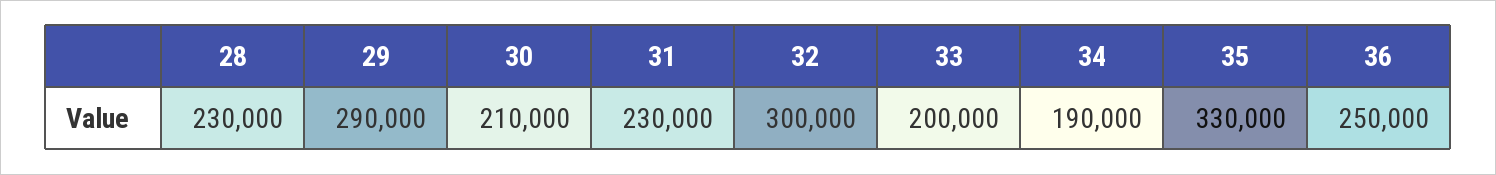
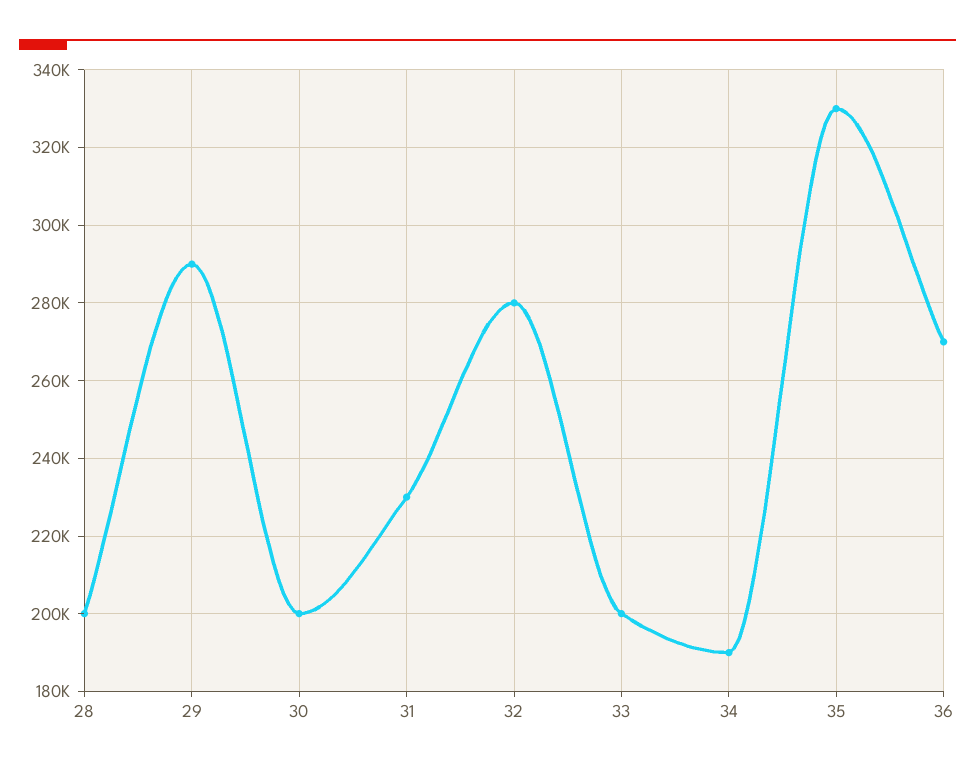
28: 230000 -> 200000
30: 210000 -> 200000
32: 300000 -> 280000
36: 250000 -> 270000

